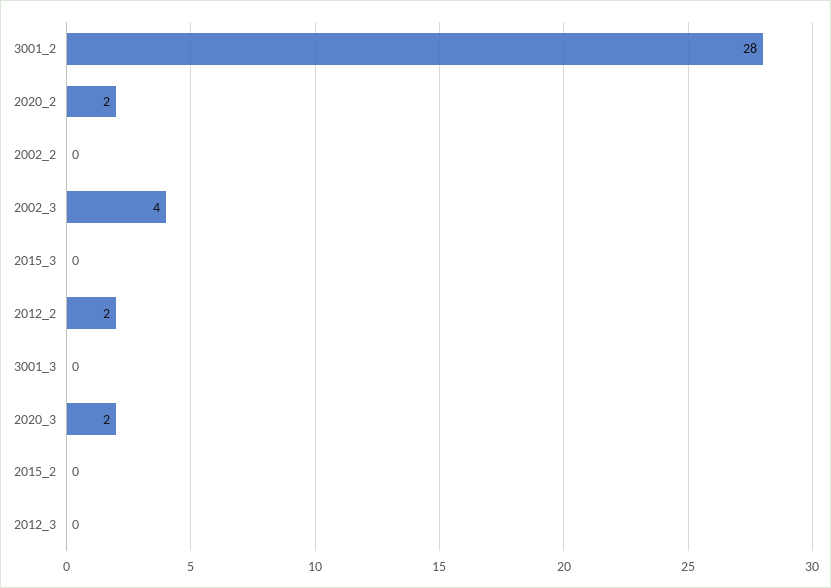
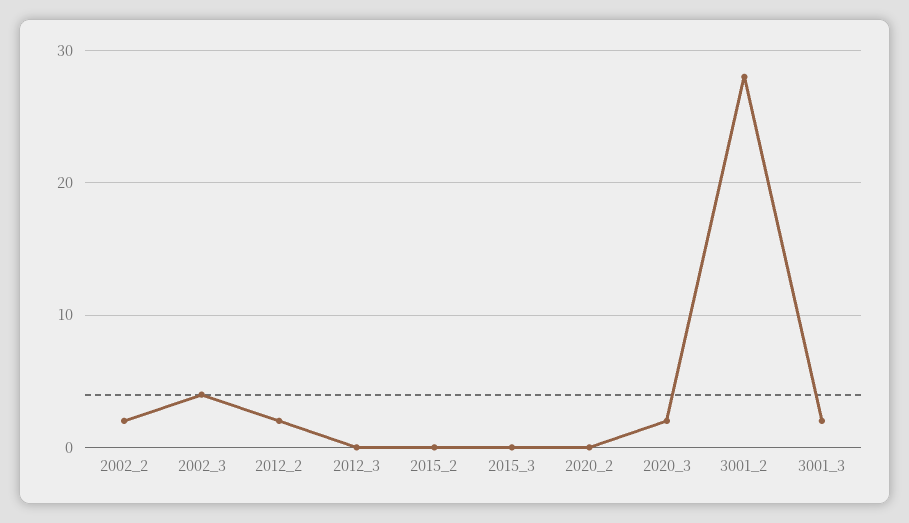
2020_2: 2 -> 0
2002_2: 0 -> 2
3001_3: 0 -> 2

